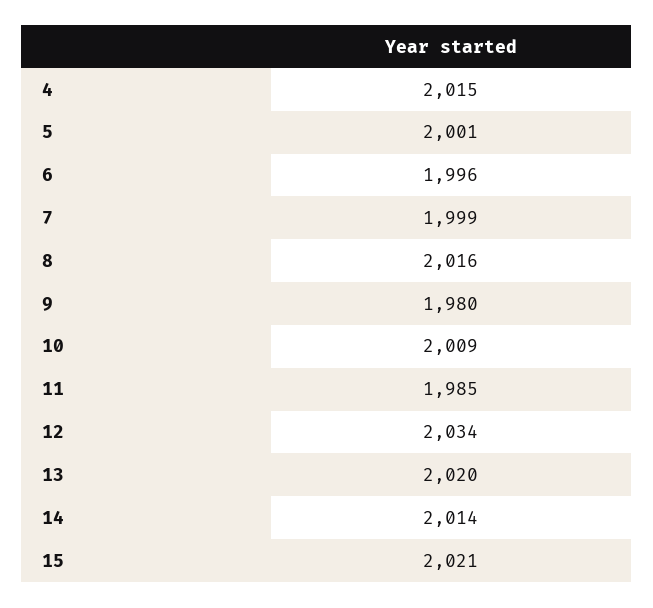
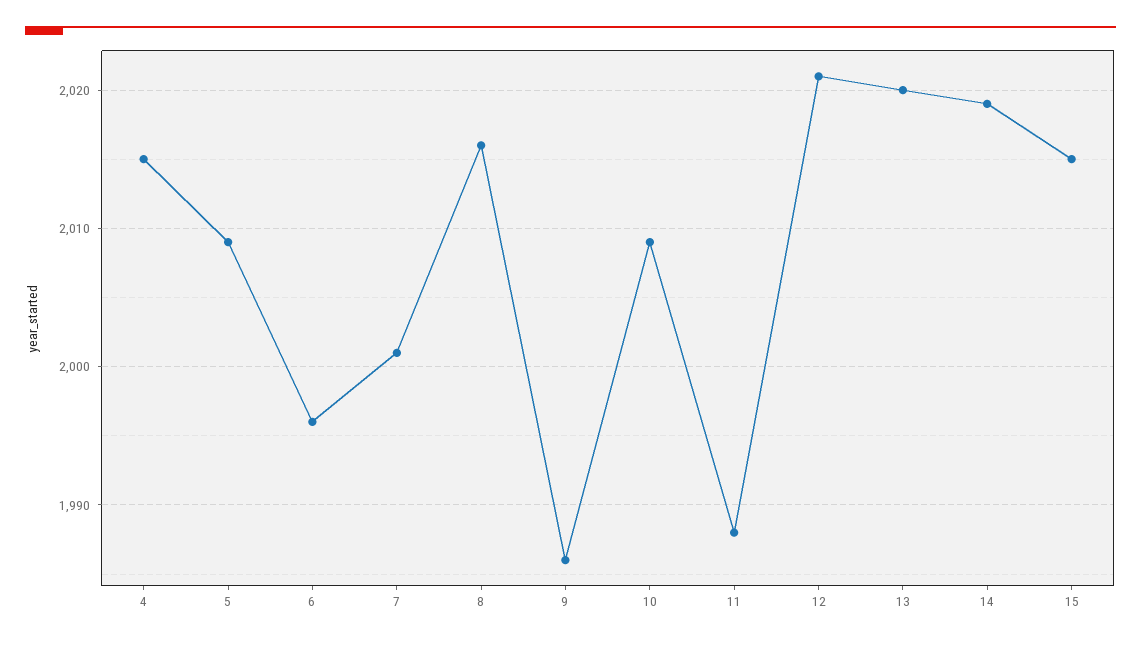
5: 2001 -> 2009
7: 1999 -> 2001
9: 1980 -> 1986
11: 1985 -> 1988
12: 2034 -> 2021
14: 2014 -> 2019
15: 2021 -> 2015

